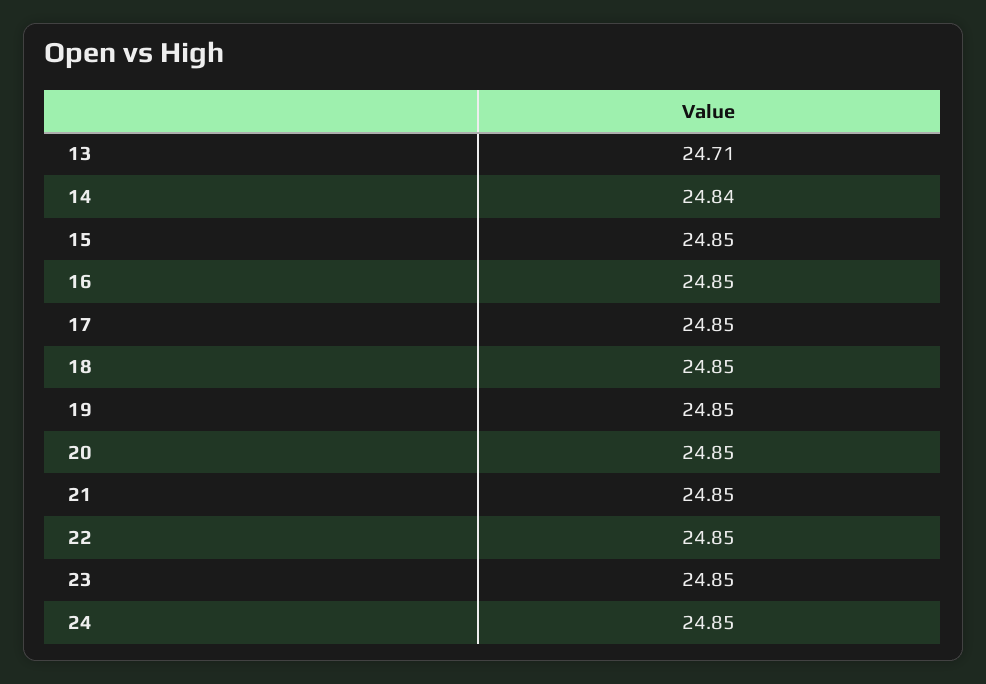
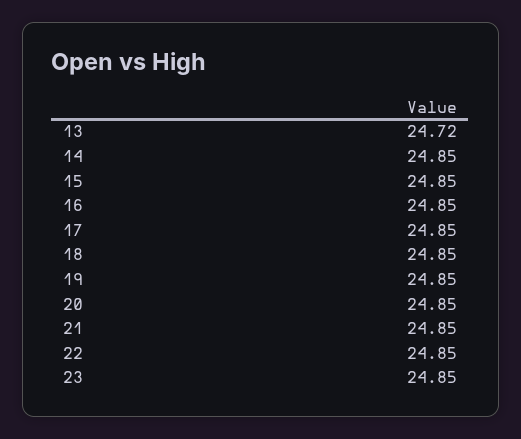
13: 24.71 -> 24.72
14: 24.84 -> 24.85
24: 24.85 -> none

